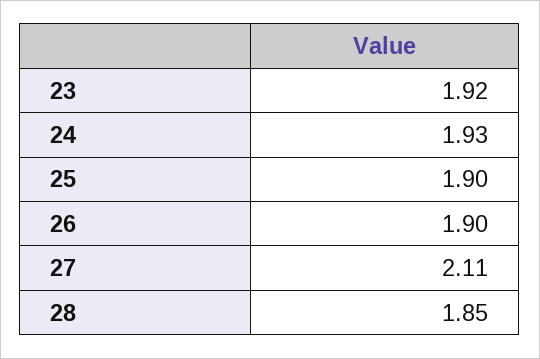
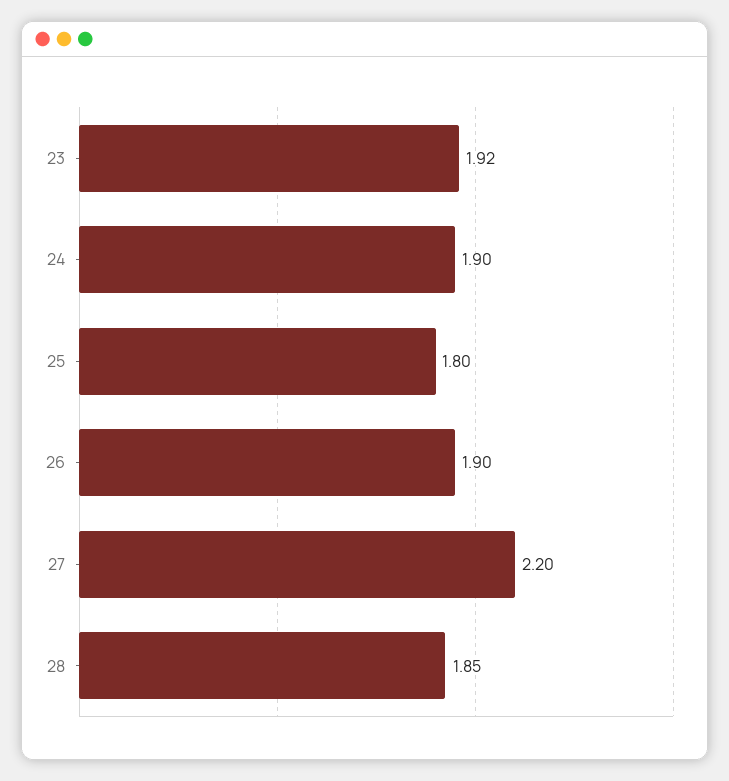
24: 1.93 -> 1.9
25: 1.9 -> 1.8
27: 2.11 -> 2.2

